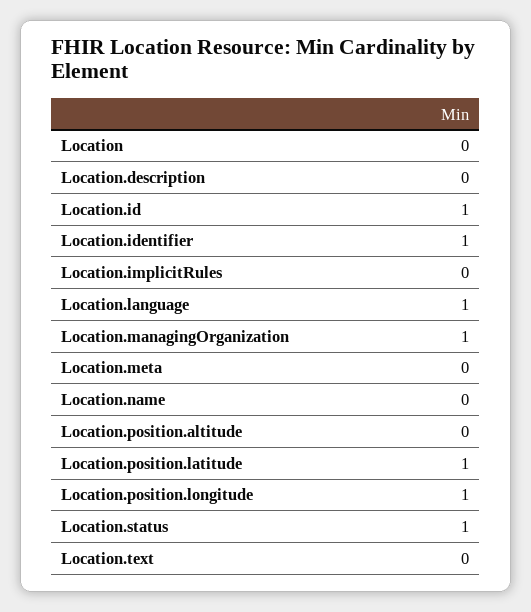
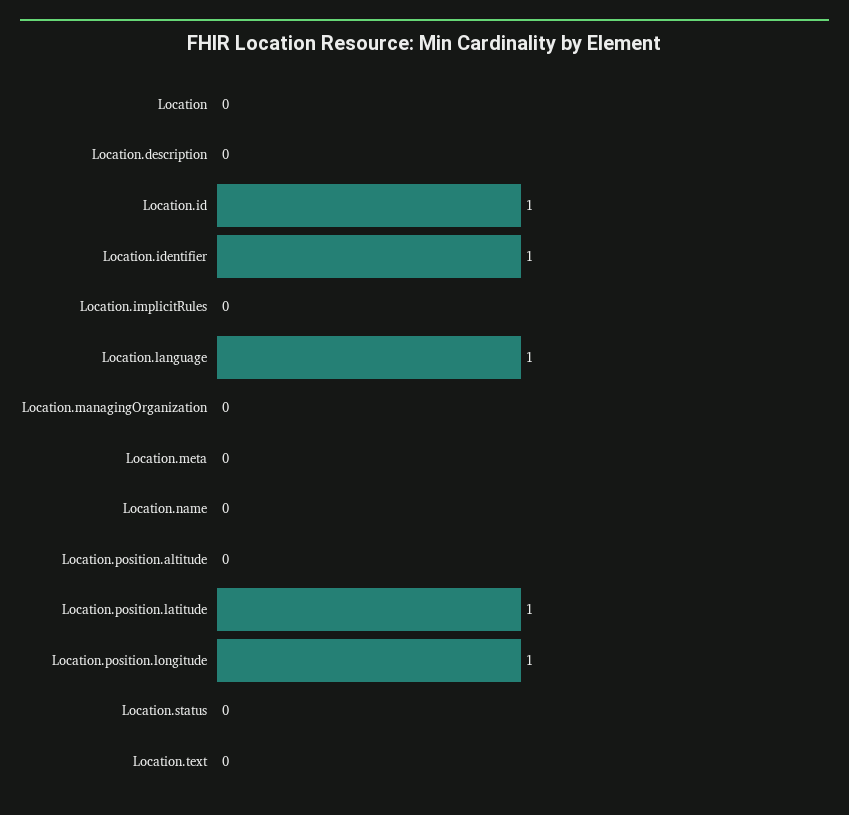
Location.managingOrganization: 1 -> 0
Location.status: 1 -> 0

